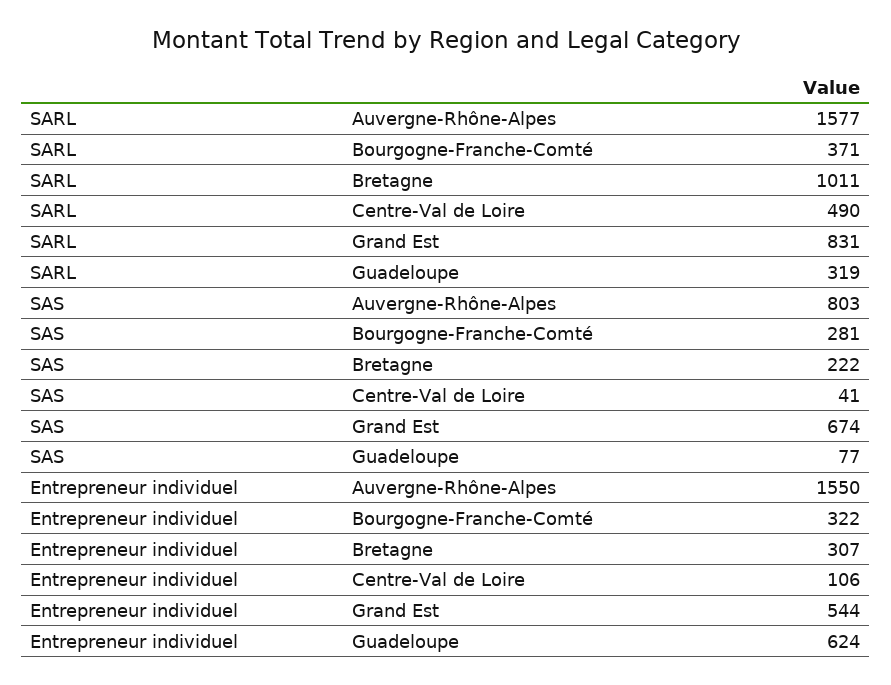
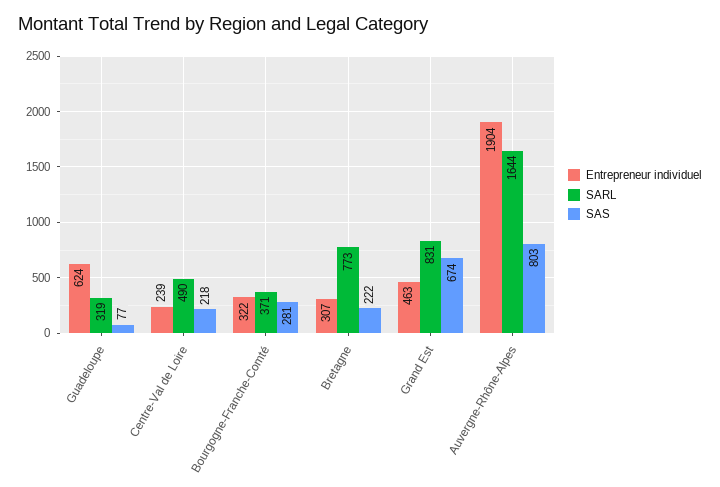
SARL, Auvergne-Rhône-Alpes: 1577 -> 1644
SARL, Bretagne: 1011 -> 773
SAS, Centre-Val de Loire: 41 -> 218
Entrepreneur individuel, Auvergne-Rhône-Alpes: 1550 -> 1904
Entrepreneur individuel, Centre-Val de Loire: 106 -> 239
Entrepreneur individuel, Grand Est: 544 -> 463

